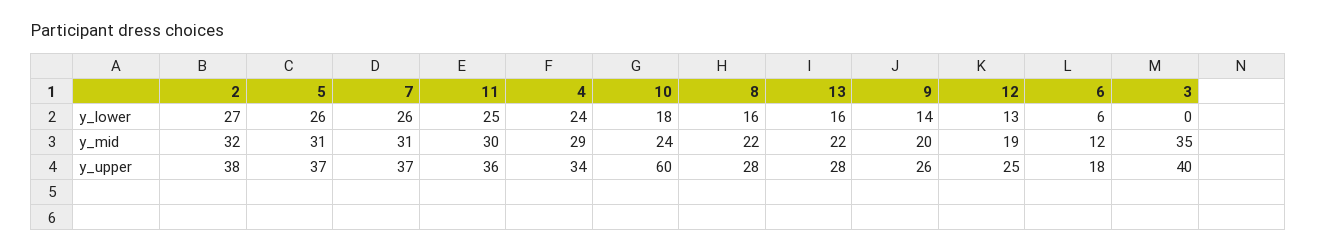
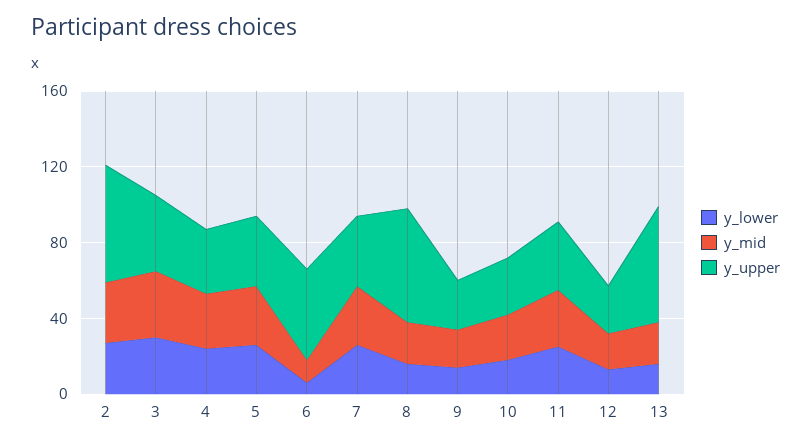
y_lower, 3: 0 -> 30
y_upper, 2: 38 -> 60
y_upper, 10: 60 -> 30
y_upper, 8: 28 -> 60
y_upper, 13: 28 -> 60
y_upper, 6: 18 -> 50

